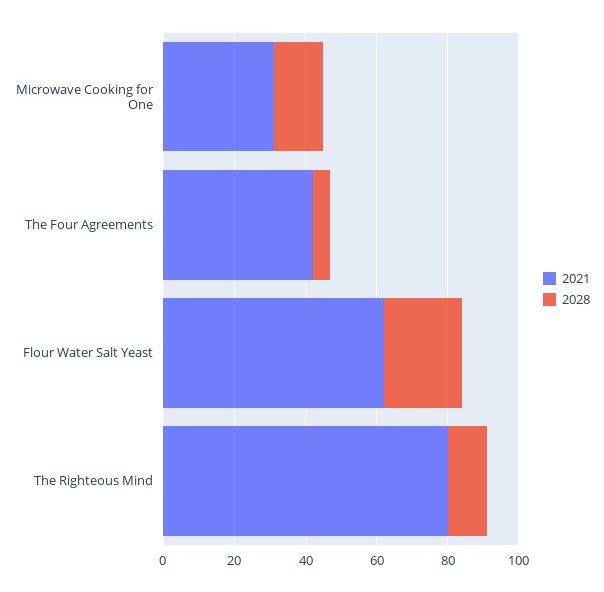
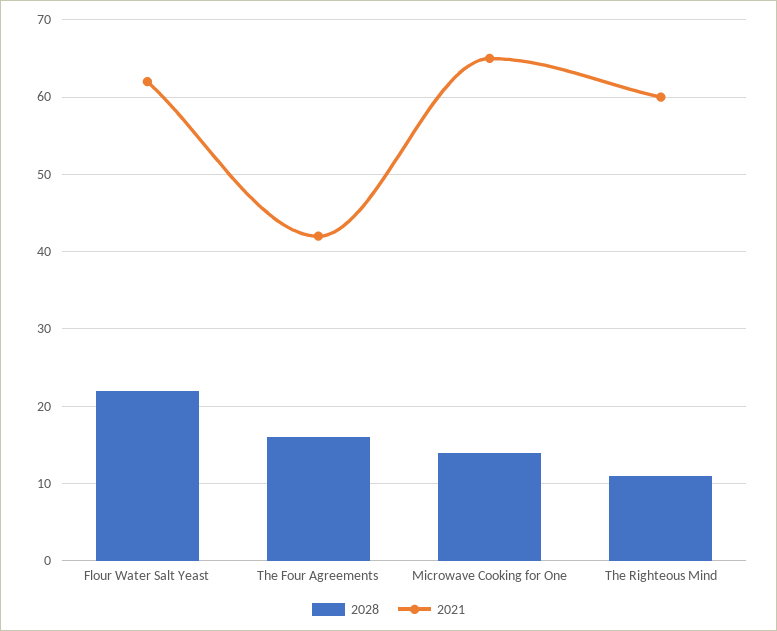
2021, Microwave Cooking for One: 30 -> 65
2028, The Four Agreements: 5 -> 16
2021, The Righteous Mind: 80 -> 60

